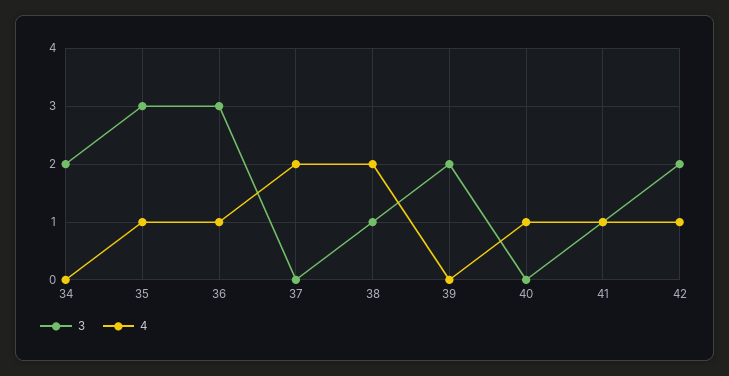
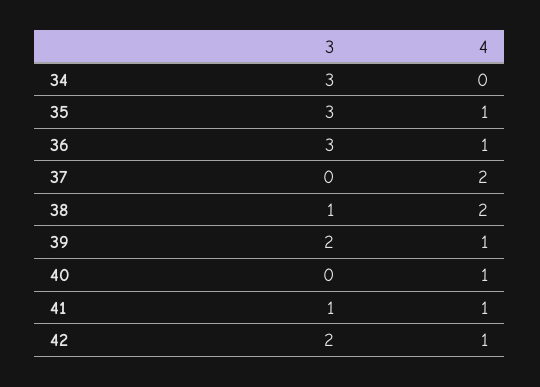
3, 34: 2 -> 3
4, 39: 0 -> 1

